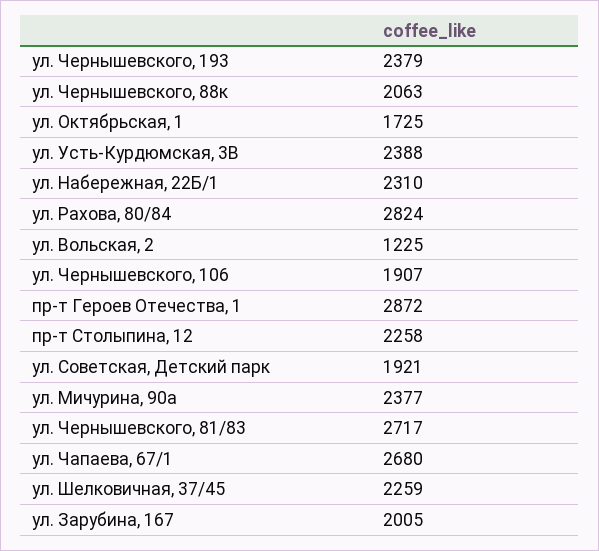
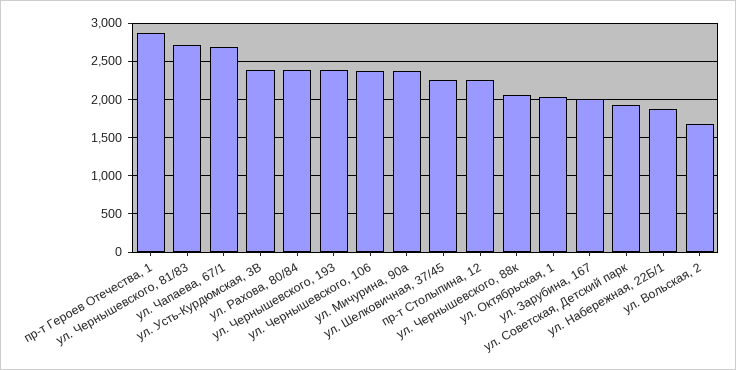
ул. Октябрьская, 1: 1725 -> 2000
ул. Набережная, 22Б/1: 2310 -> 1900
ул. Рахова, 80/84: 2824 -> 2400
ул. Вольская, 2: 1225 -> 1700
ул. Чернышевского, 106: 1907 -> 2400

